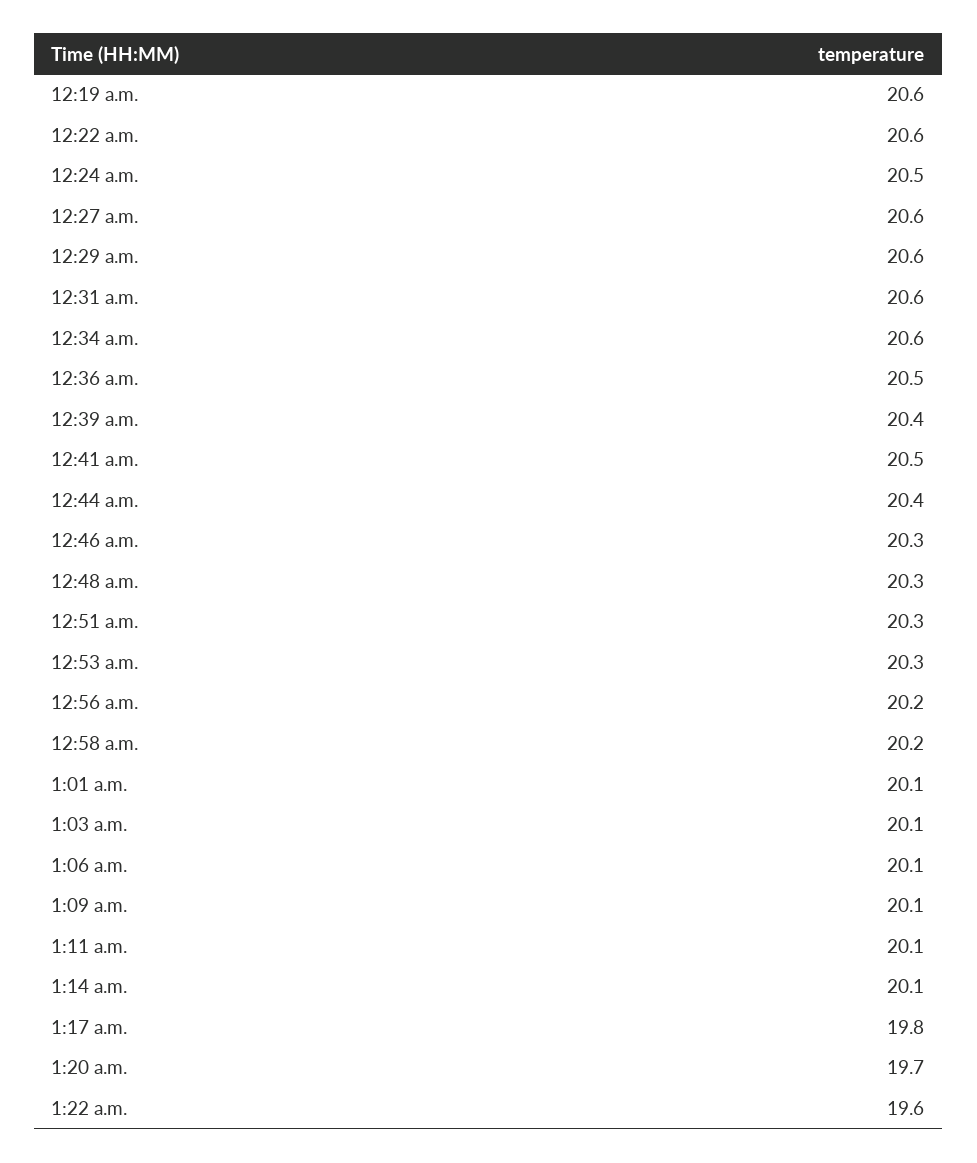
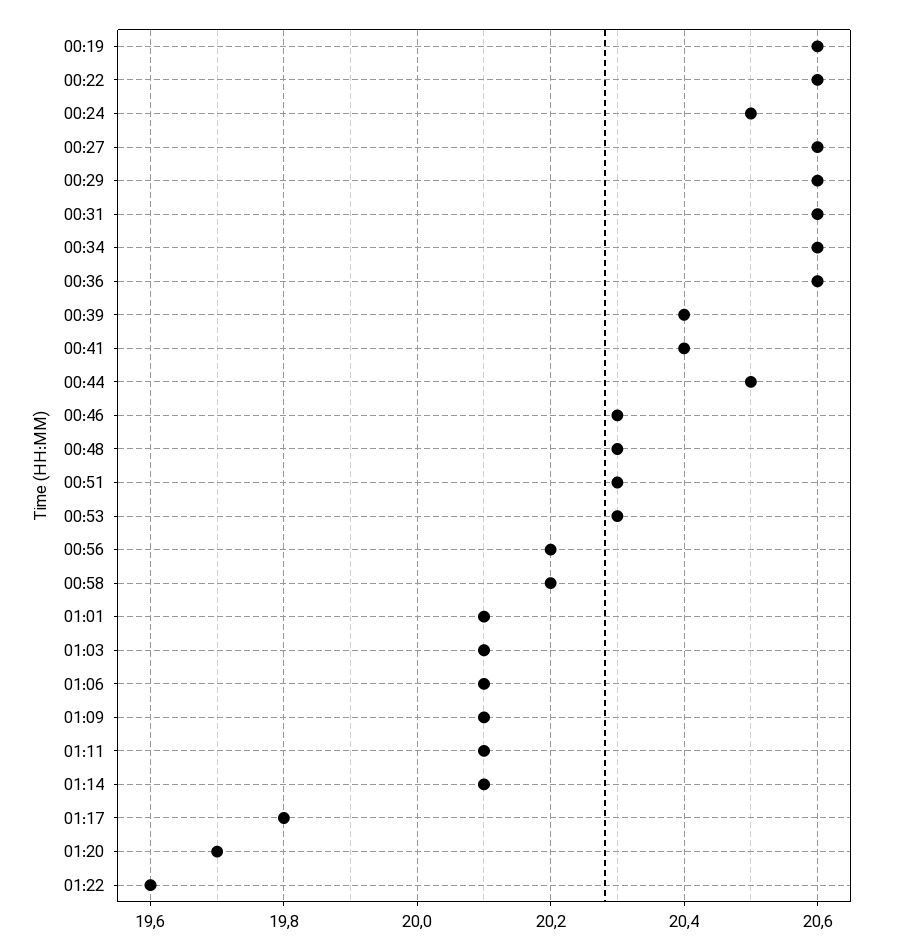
12:36 a.m.: 20.5 -> 20.6
12:41 a.m.: 20.5 -> 20.4
12:44 a.m.: 20.4 -> 20.5

